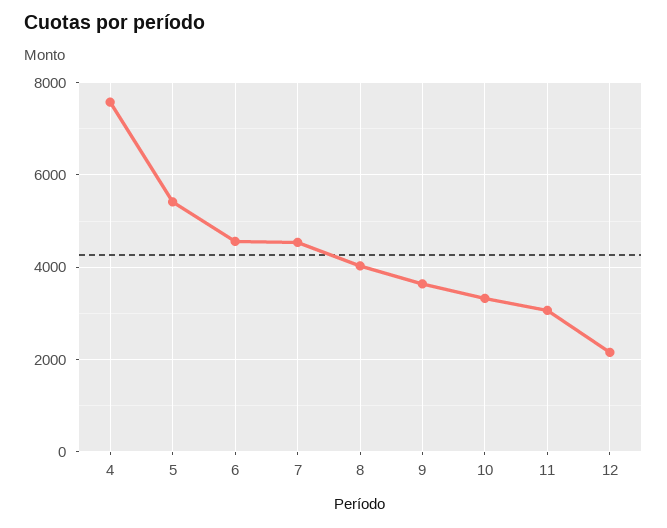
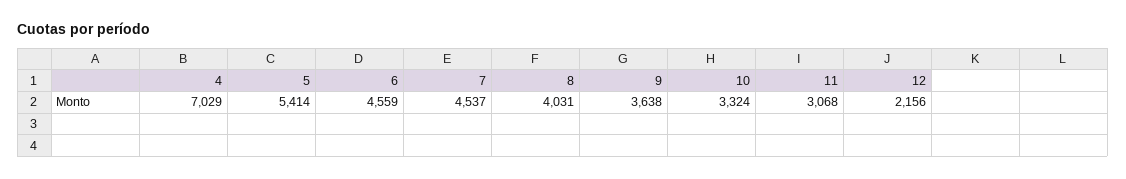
4: 7600 -> 7029

